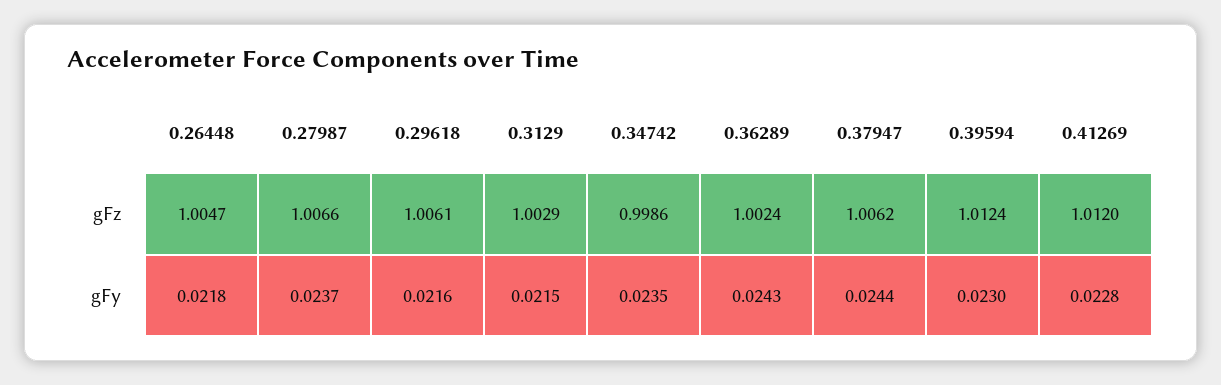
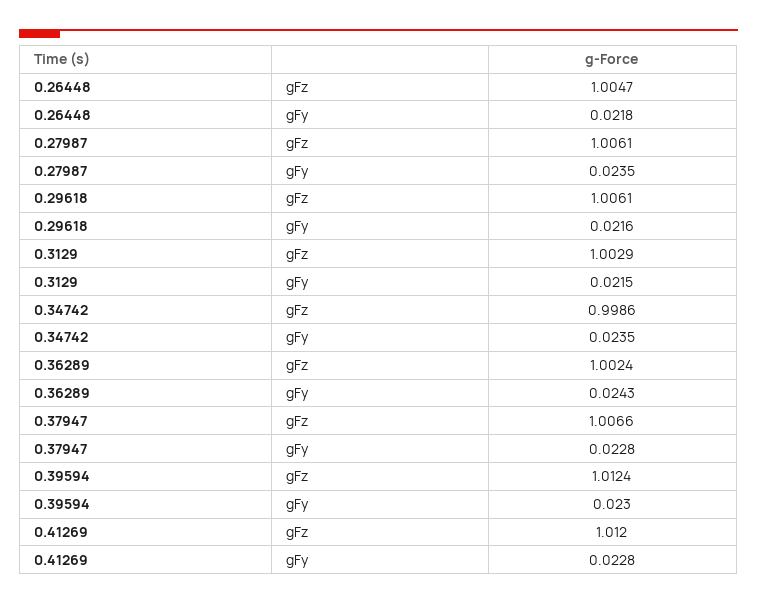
0.27987, gFz: 1.0066 -> 1.0061
0.37947, gFz: 1.0062 -> 1.0066
0.27987, gFy: 0.0237 -> 0.0235
0.37947, gFy: 0.0244 -> 0.0228

